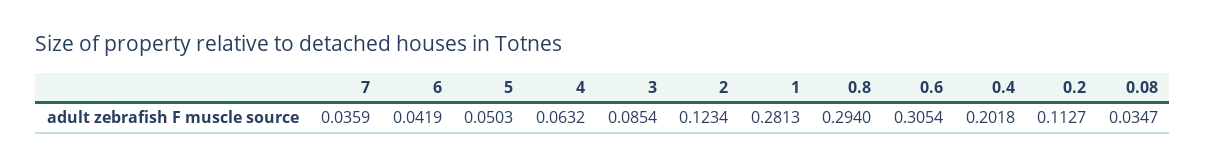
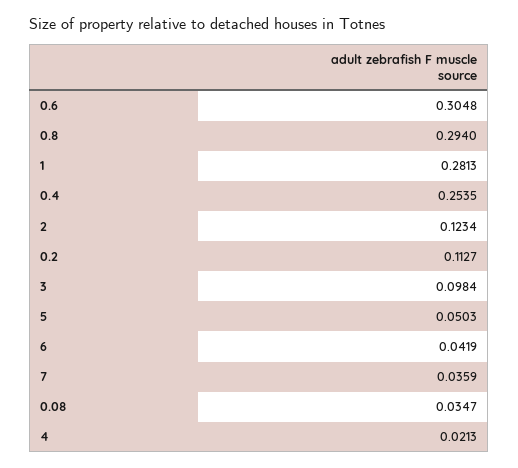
4: 0.0632 -> 0.0213
3: 0.0854 -> 0.0984
0.6: 0.3054 -> 0.3048
0.4: 0.2018 -> 0.2535

